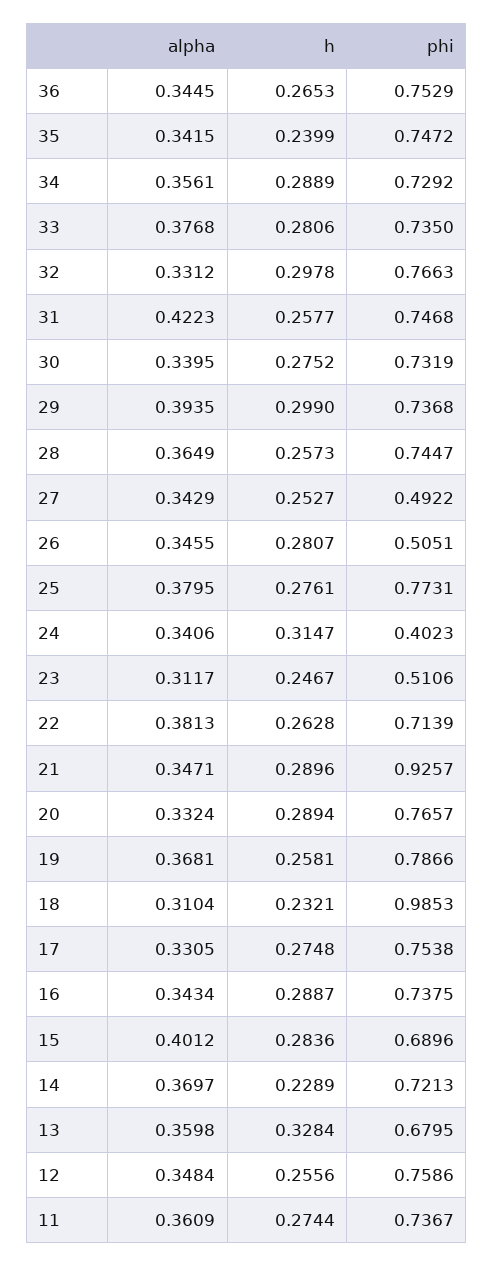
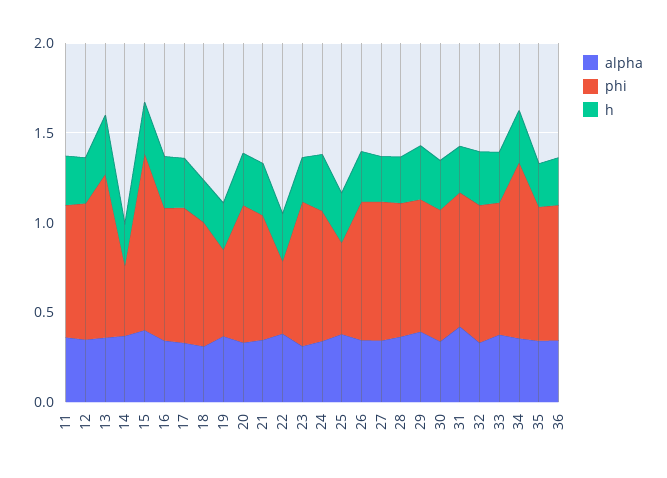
phi, 34: 0.7292 -> 1
phi, 27: 0.4922 -> 0.8
phi, 26: 0.5051 -> 0.8
phi, 25: 0.7731 -> 0.5
phi, 24: 0.4023 -> 0.7
phi, 23: 0.5106 -> 0.8
phi, 22: 0.7139 -> 0.4
phi, 21: 0.9257 -> 0.7
phi, 19: 0.7866 -> 0.5
phi, 18: 0.9853 -> 0.7
phi, 15: 0.6896 -> 1
phi, 14: 0.7213 -> 0.4
phi, 13: 0.6795 -> 0.9

